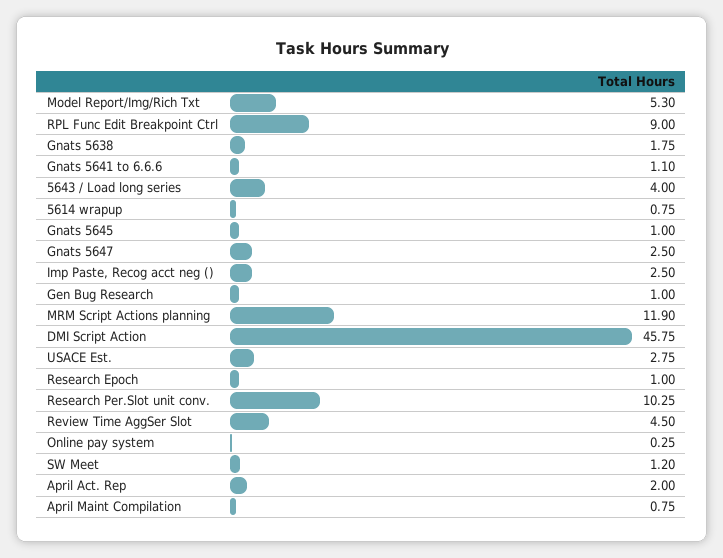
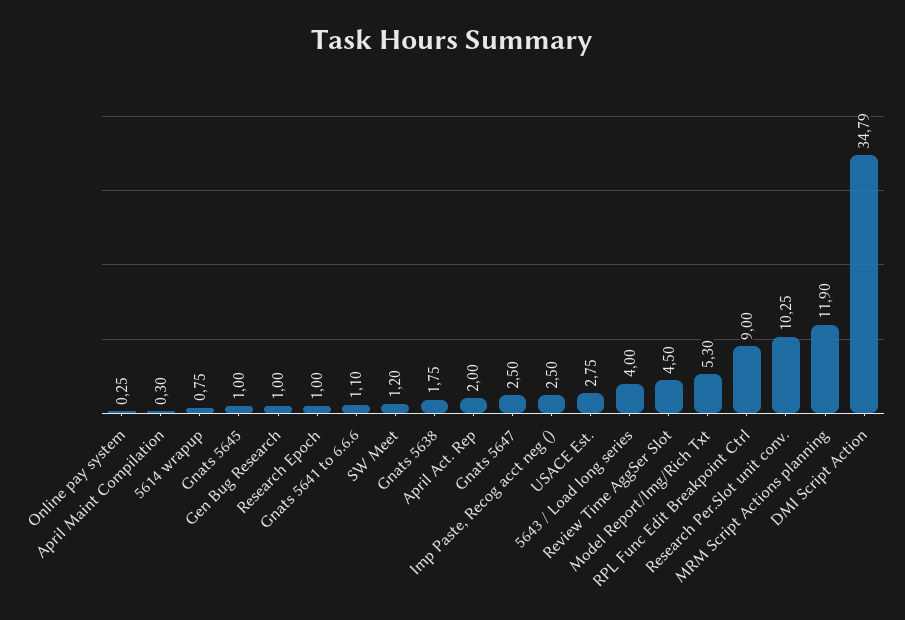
DMI Script Action: 45.75 -> 34.79
April Maint Compilation: 0.75 -> 0.3

